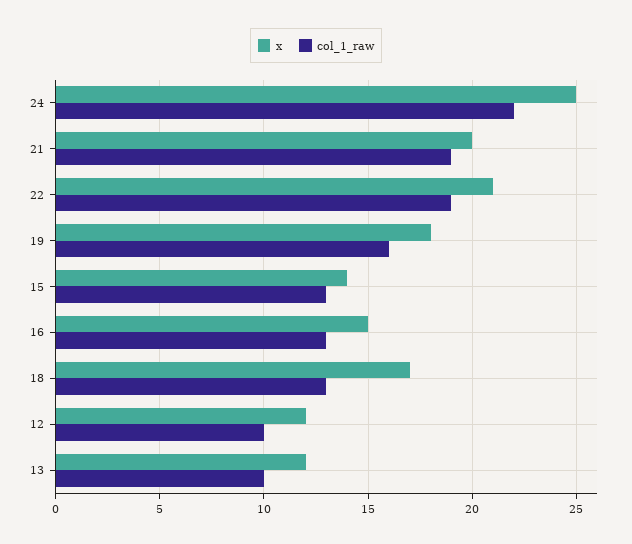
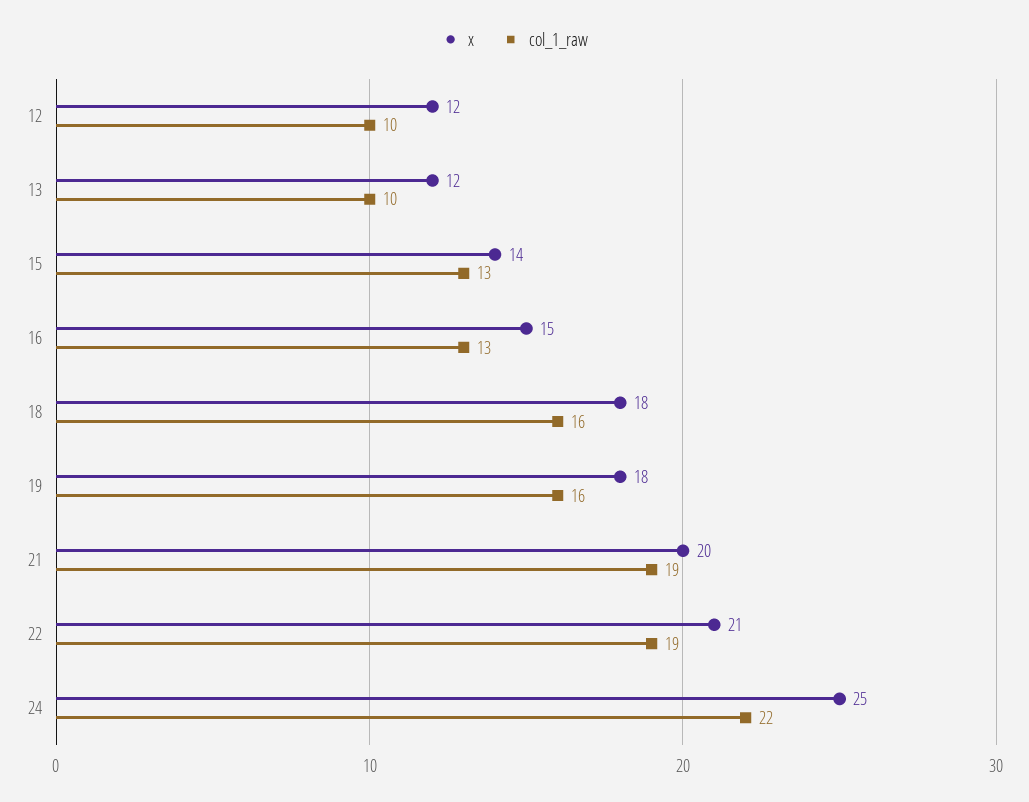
x, 18: 17 -> 18
col_1_raw, 18: 13 -> 16

